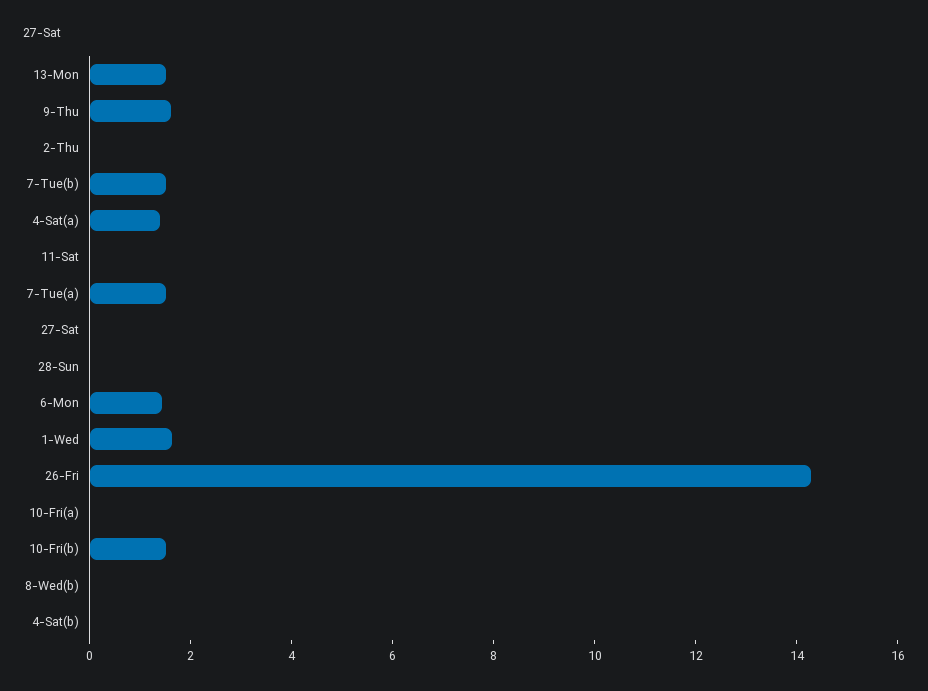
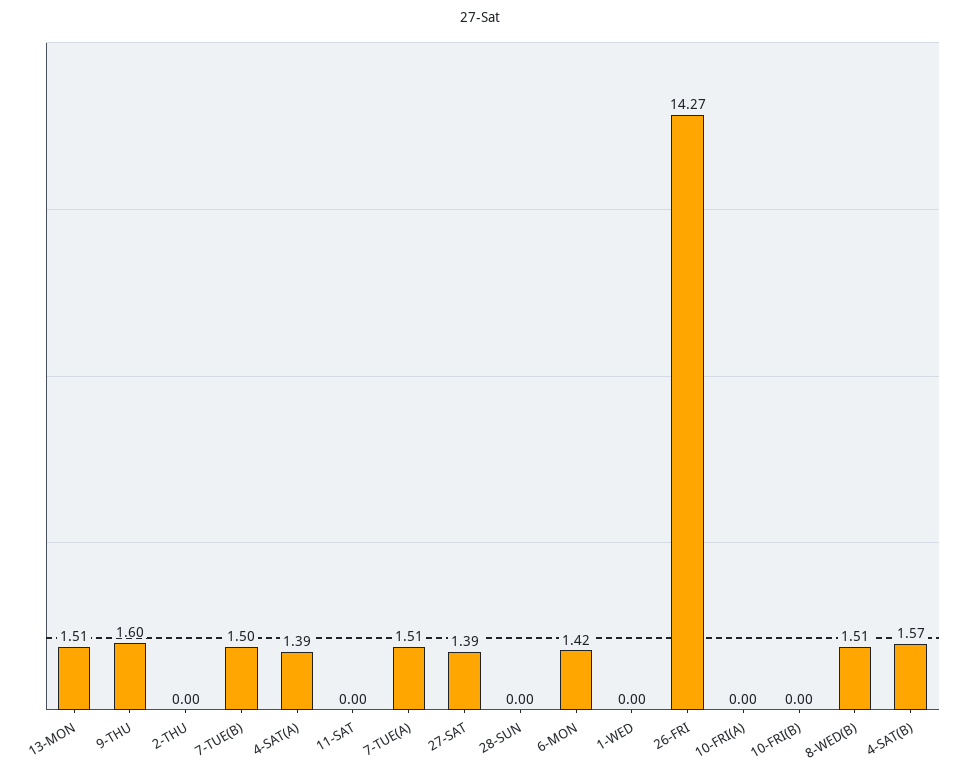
27-Sat: 0 -> 1.39
1-Wed: 1.5 -> 0
10-Fri(b): 1.5 -> 0
8-Wed(b): 0 -> 1.51
4-Sat(b): 0 -> 1.57

